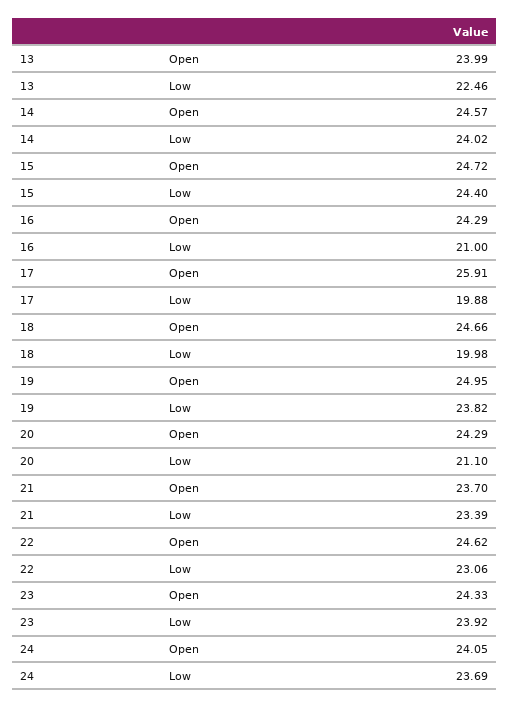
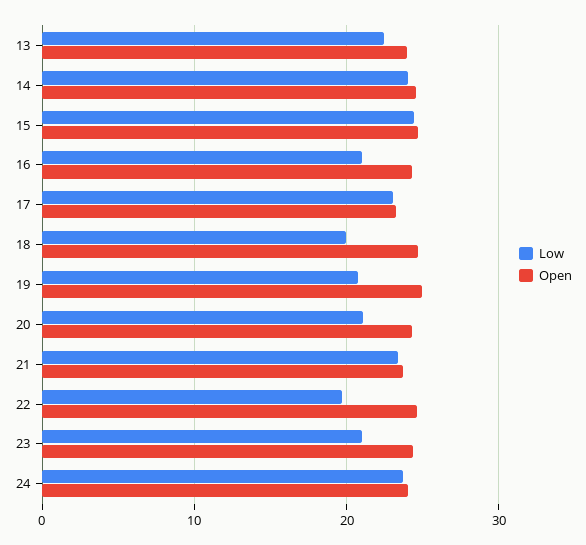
Open, 17: 25.91 -> 23
Low, 17: 19.88 -> 23
Low, 19: 23.82 -> 21
Low, 22: 23.06 -> 20
Low, 23: 23.92 -> 21

